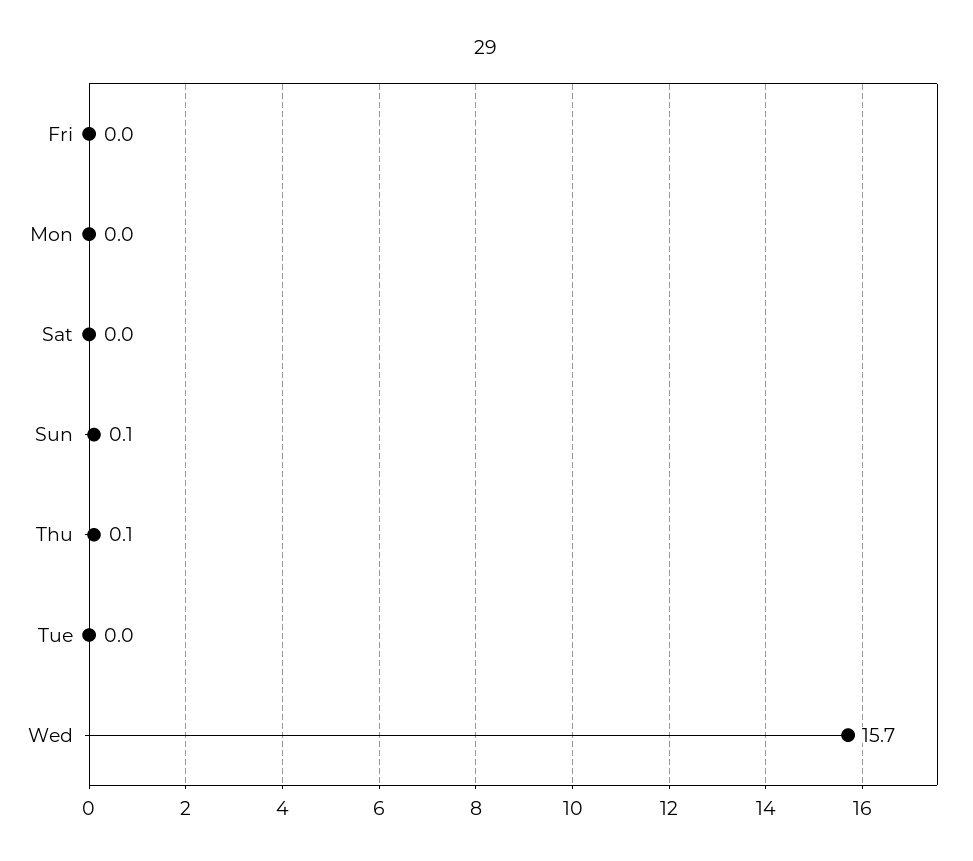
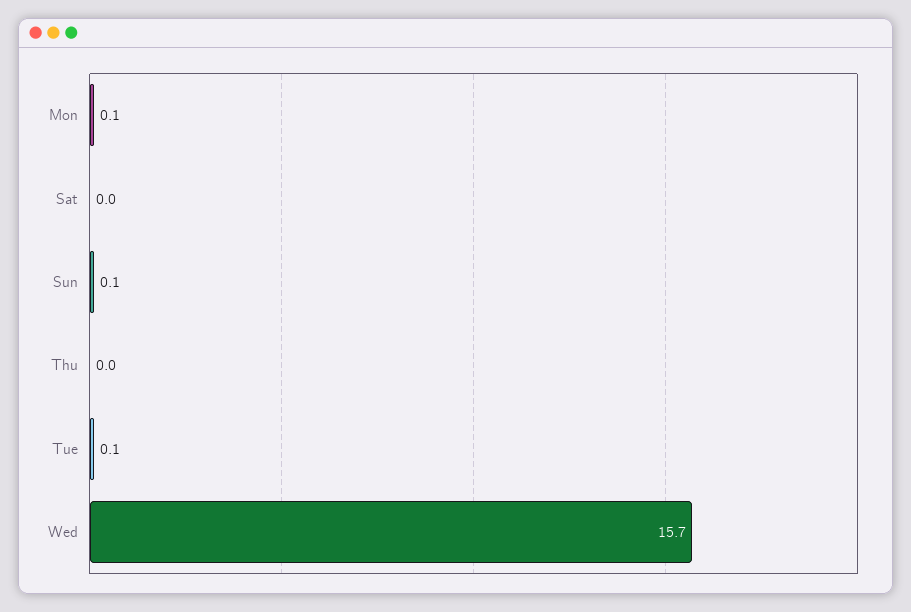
Fri: 0 -> none
Mon: 0 -> 0.1
Thu: 0.1 -> 0
Tue: 0 -> 0.1

